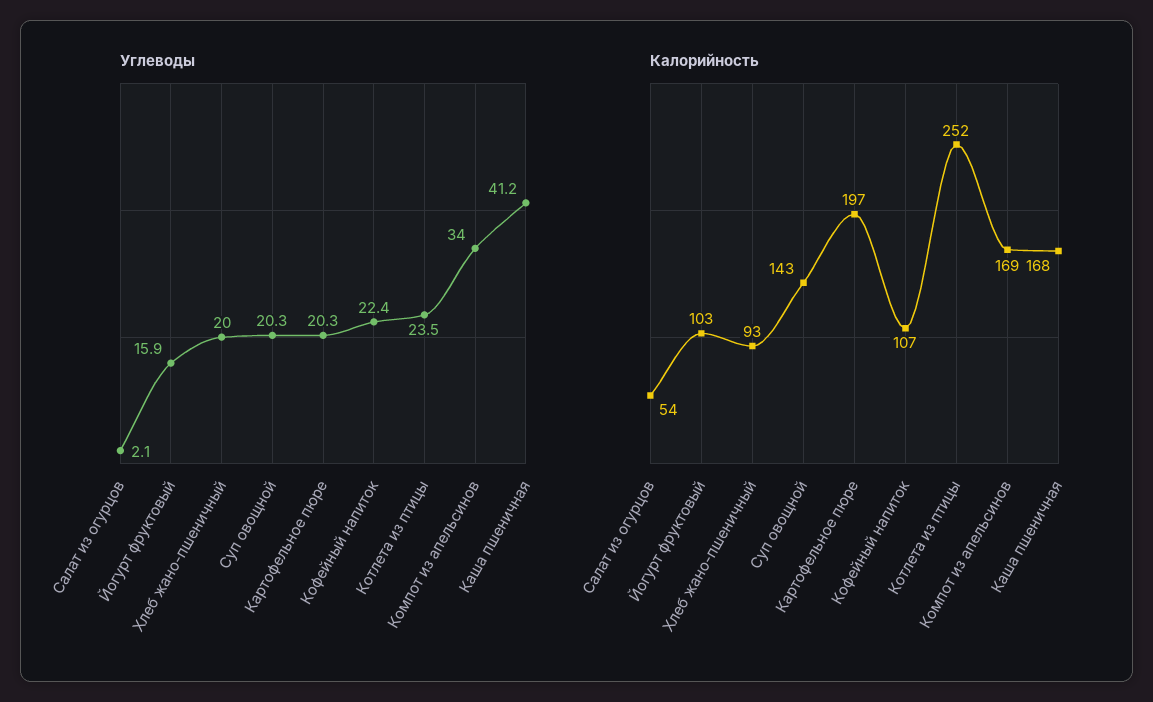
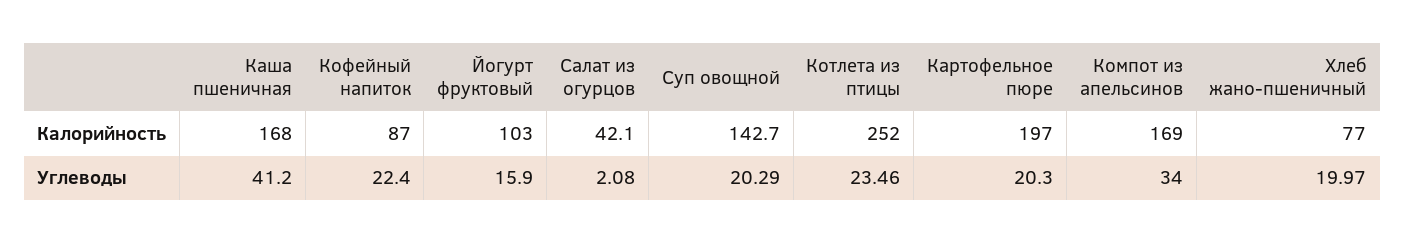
Калорийность, Салат из огурцов: 54 -> 42.1
Калорийность, Хлеб жано-пшеничный: 93 -> 77
Калорийность, Кофейный напиток: 107 -> 87

